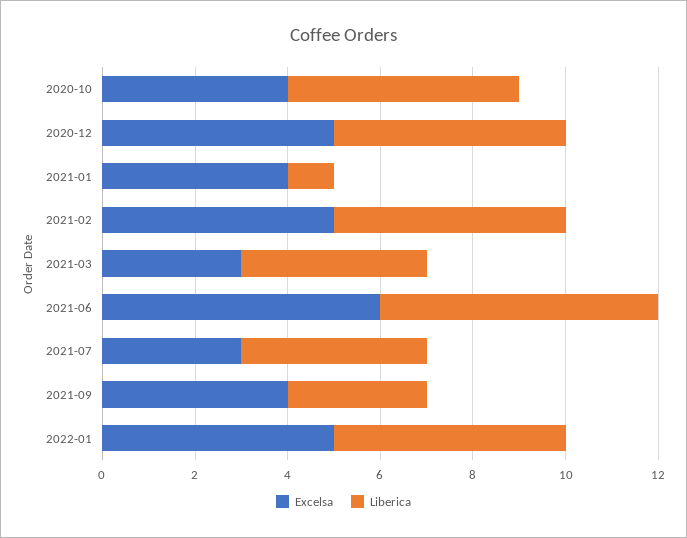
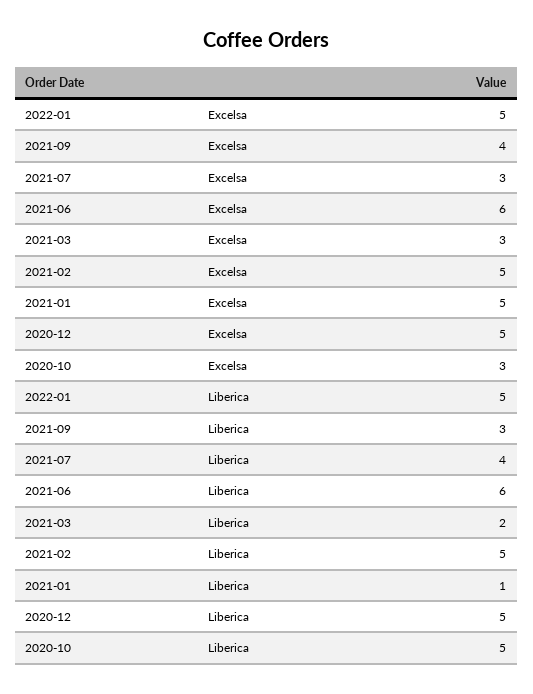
Excelsa, 2020-10: 4 -> 3
Excelsa, 2021-01: 4 -> 5
Liberica, 2021-03: 4 -> 2

